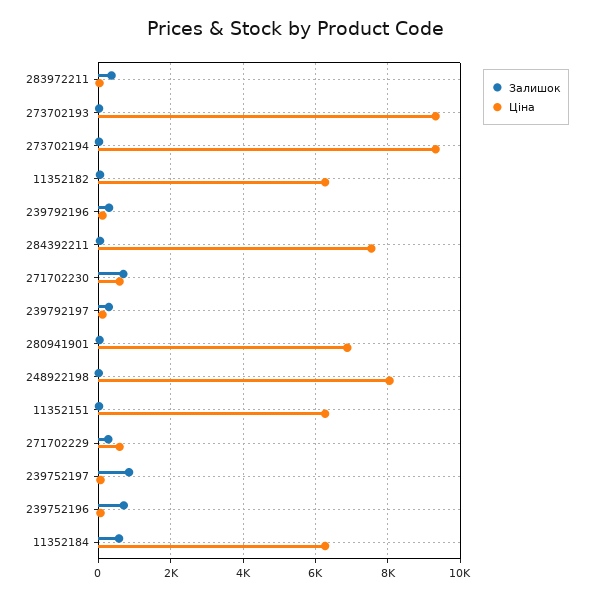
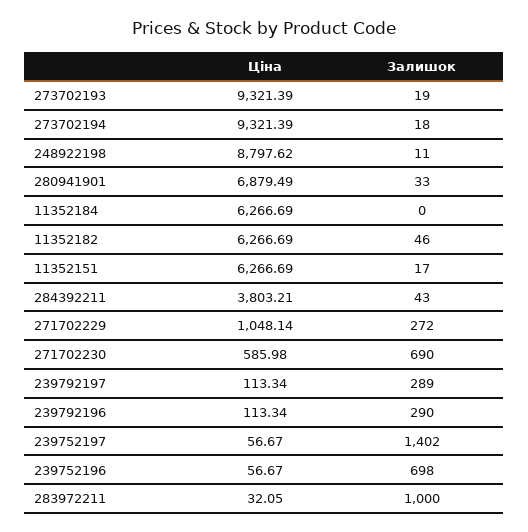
Залишок, 283972211: 400 -> 1000
Ціна, 284392211: 7600 -> 3803.21
Ціна, 248922198: 8000 -> 8797.62
Ціна, 271702229: 600 -> 1048.14
Залишок, 239752197: 800 -> 1402
Залишок, 11352184: 600 -> 0

